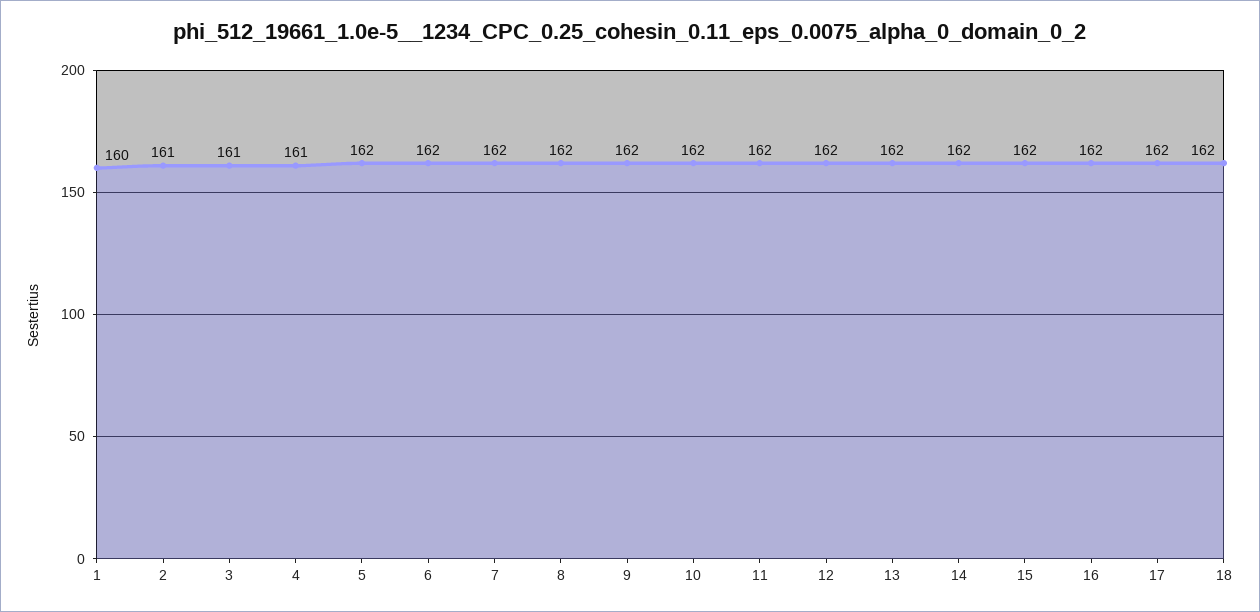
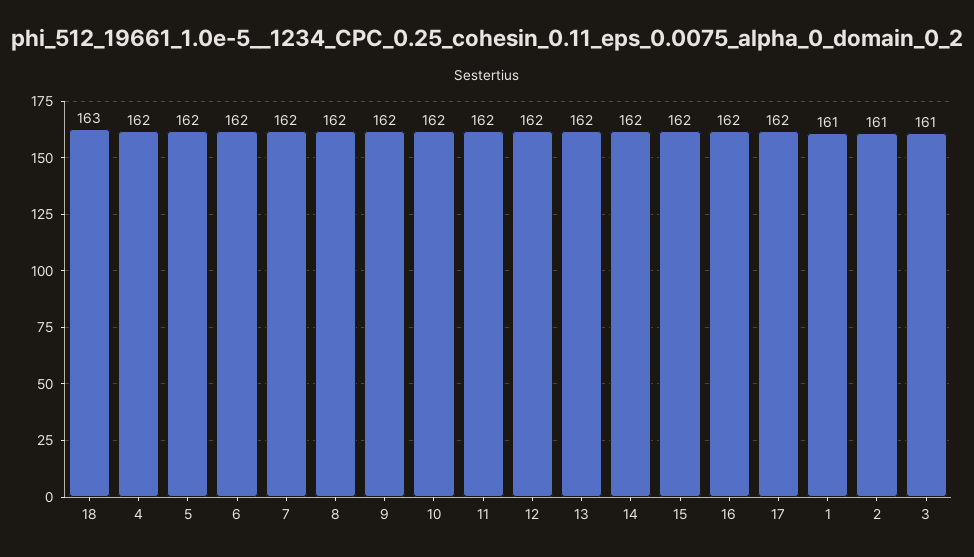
1: 160 -> 161
4: 161 -> 162
18: 162 -> 163

